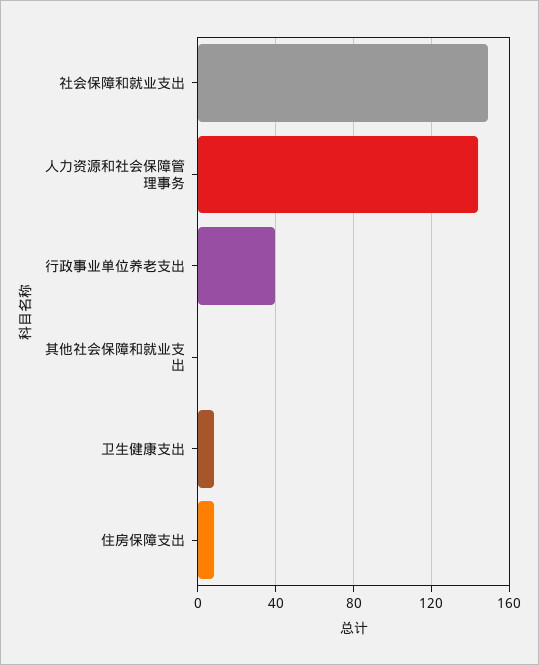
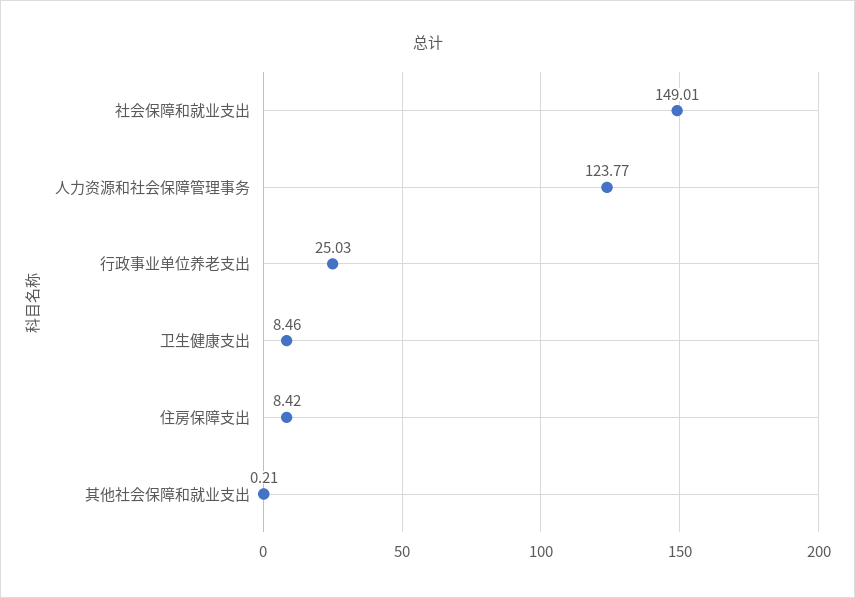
人力资源和社会保障管理事务: 145 -> 123.77
行政事业单位养老支出: 40 -> 25.03

